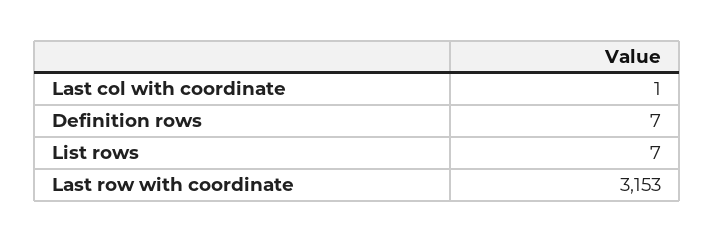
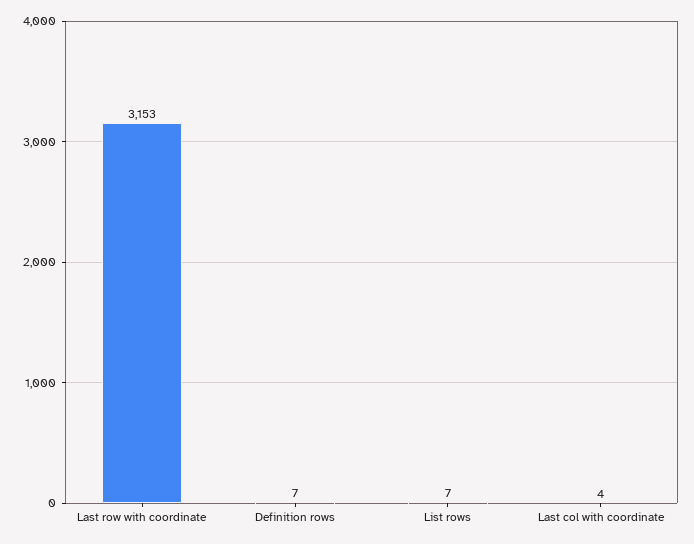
Last col with coordinate: 1 -> 4

